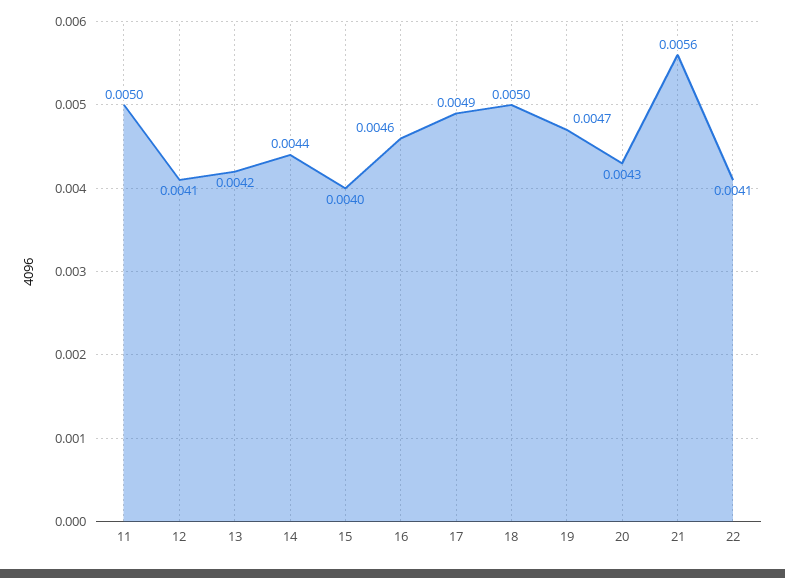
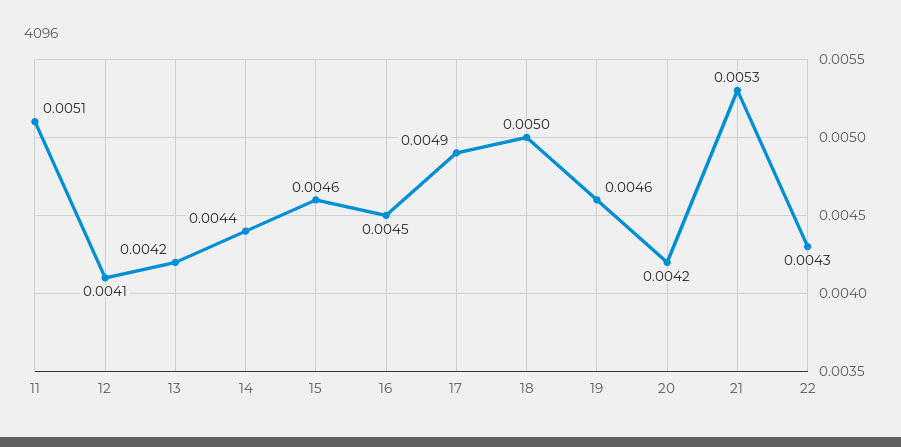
11: 0.005 -> 0.0051
15: 0.004 -> 0.0046
16: 0.0046 -> 0.0045
19: 0.0047 -> 0.0046
20: 0.0043 -> 0.0042
21: 0.0056 -> 0.0053
22: 0.0041 -> 0.0043

